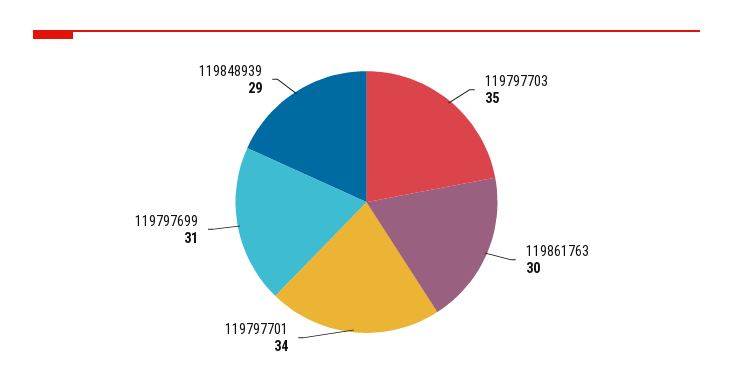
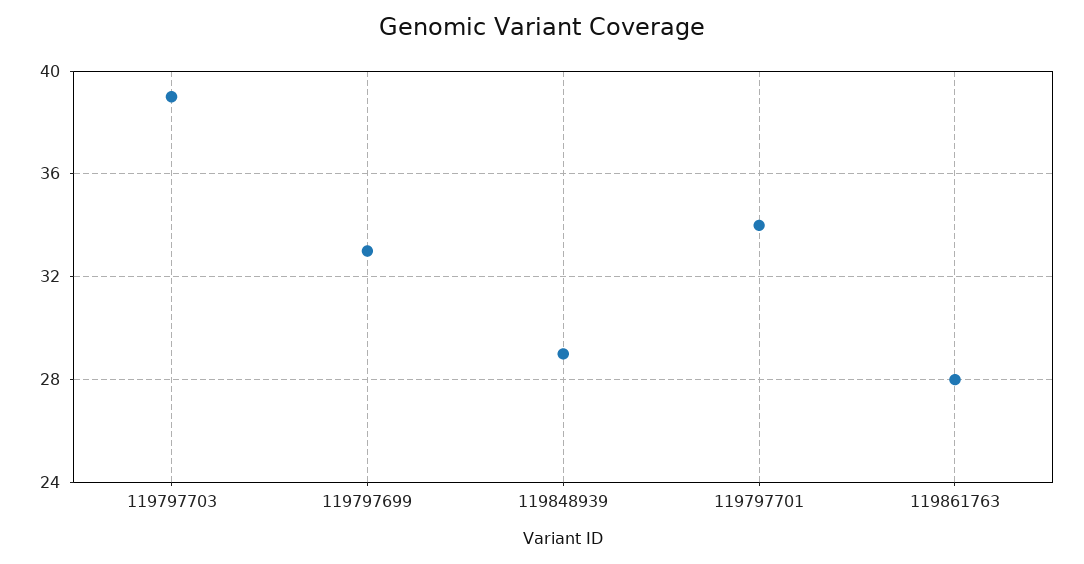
119797703: 35 -> 39
119861763: 30 -> 28
119797699: 31 -> 33

